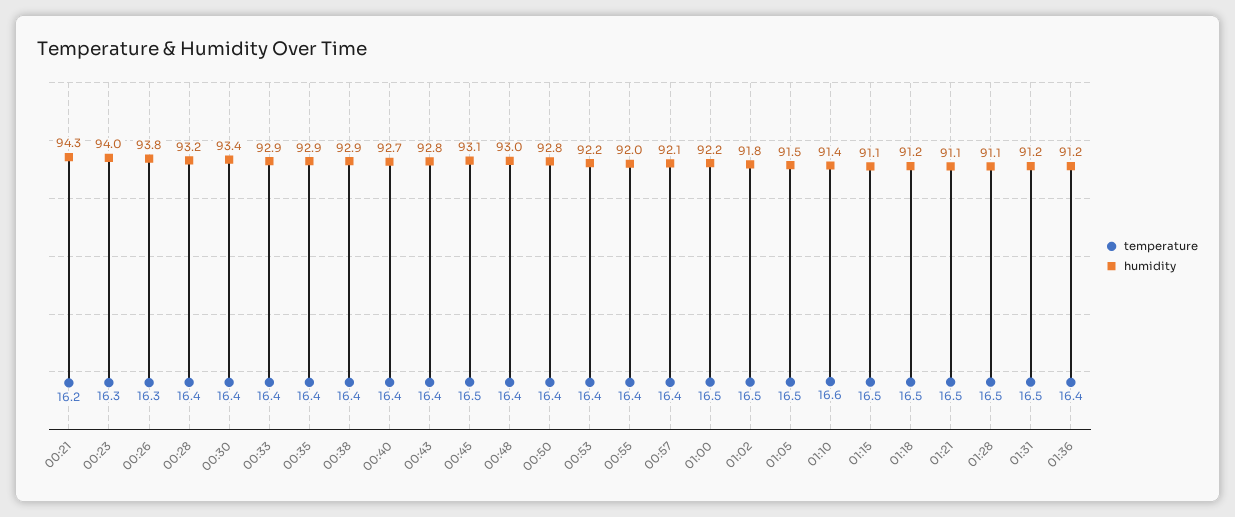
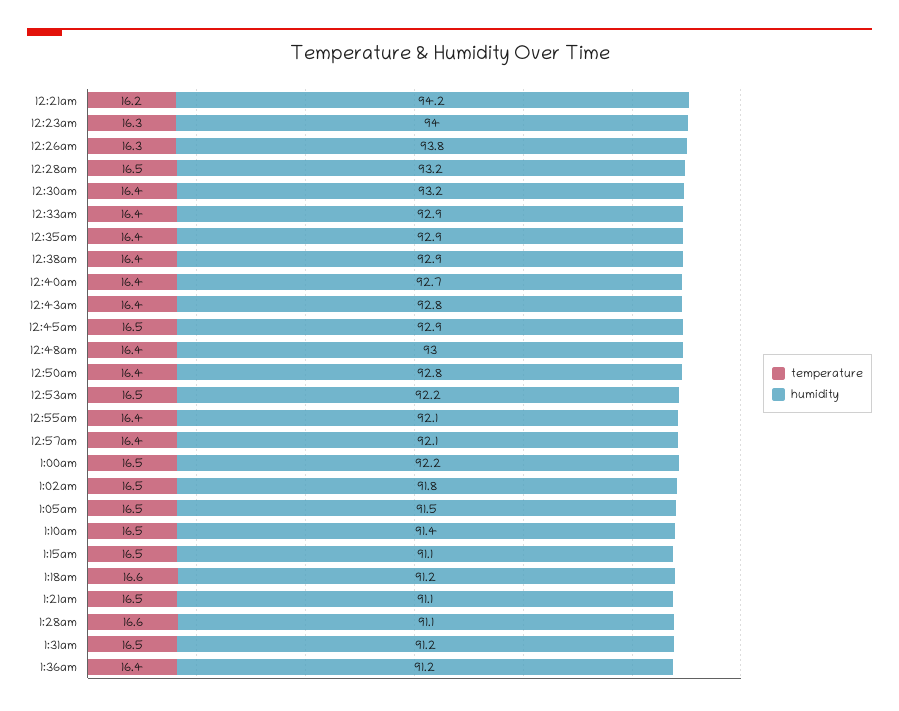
humidity, 00:21: 94.3 -> 94.2
temperature, 00:28: 16.4 -> 16.5
humidity, 00:30: 93.4 -> 93.2
humidity, 00:45: 93.1 -> 92.9
temperature, 00:53: 16.4 -> 16.5
humidity, 00:55: 92 -> 92.1
temperature, 01:10: 16.6 -> 16.5
temperature, 01:18: 16.5 -> 16.6
temperature, 01:28: 16.5 -> 16.6

